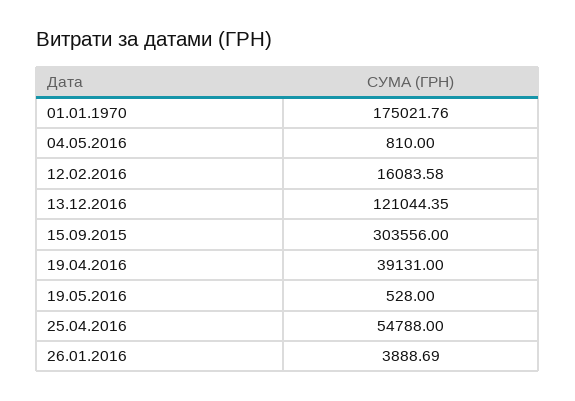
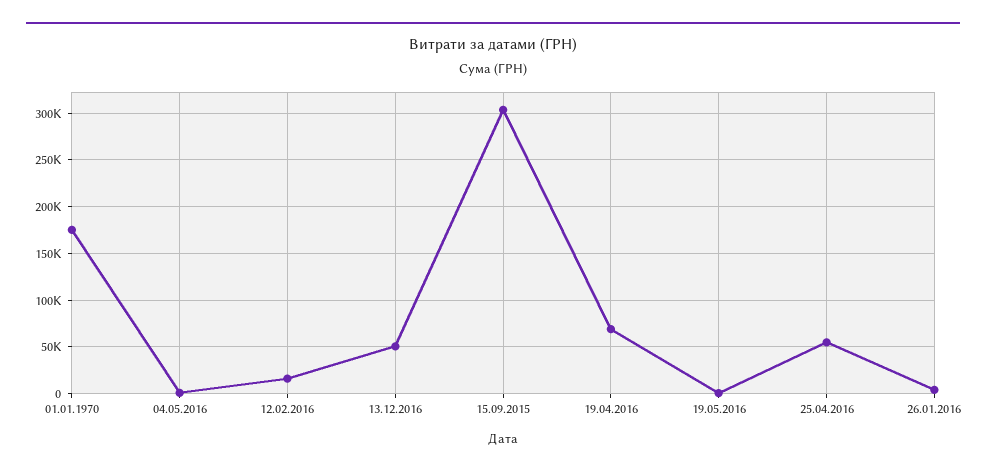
13.12.2016: 121044.35 -> 50000
19.04.2016: 39131 -> 70000

